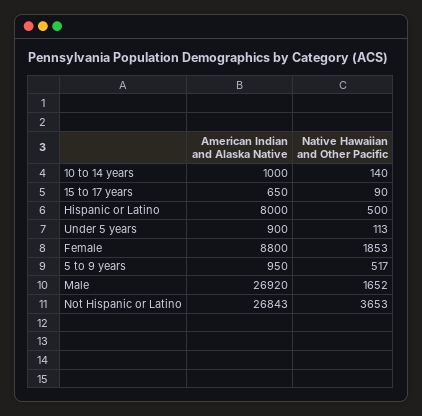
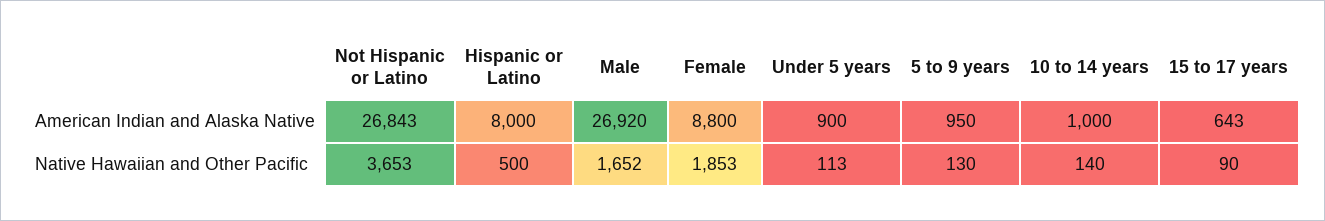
American Indian and Alaska Native, 15 to 17 years: 650 -> 643
Native Hawaiian and Other Pacific, 5 to 9 years: 517 -> 130

